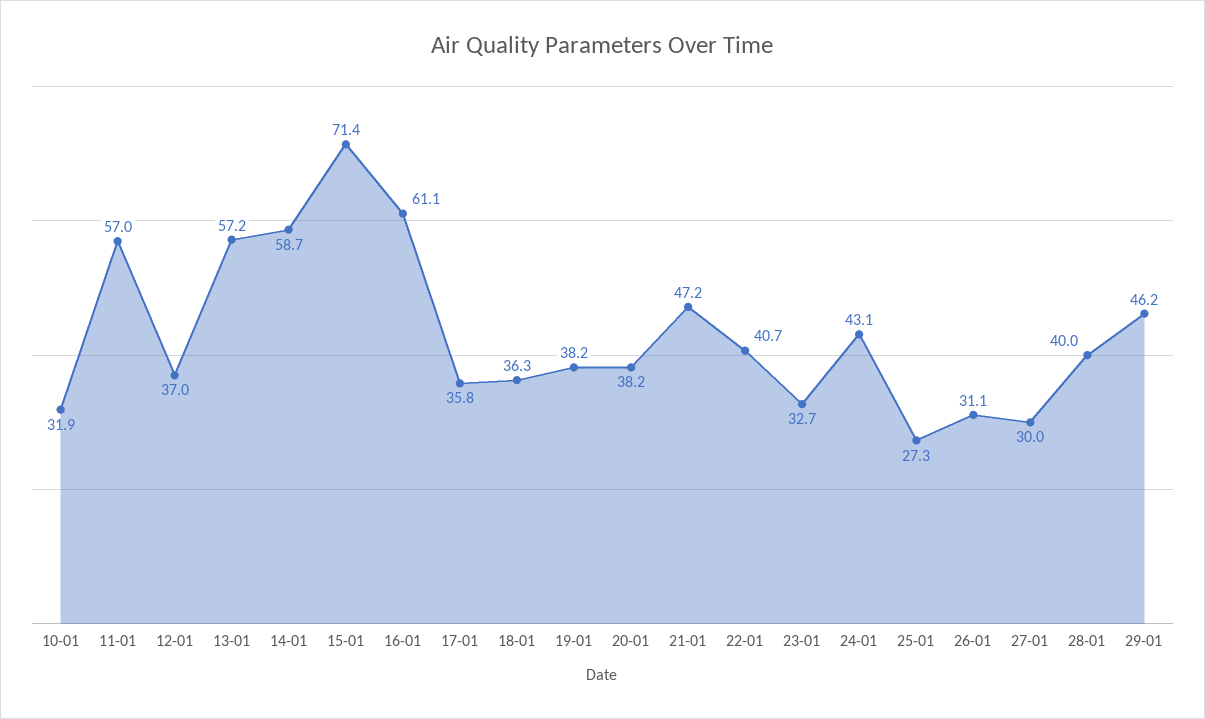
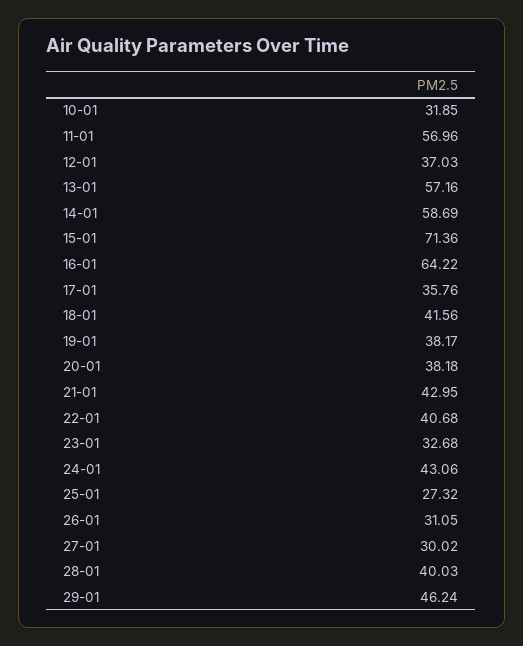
16-01: 61.1 -> 64.22
18-01: 36.3 -> 41.56
21-01: 47.2 -> 42.95

